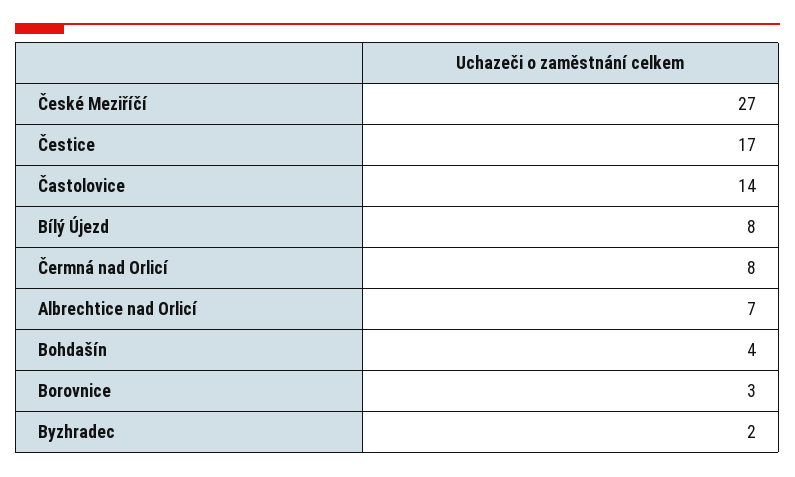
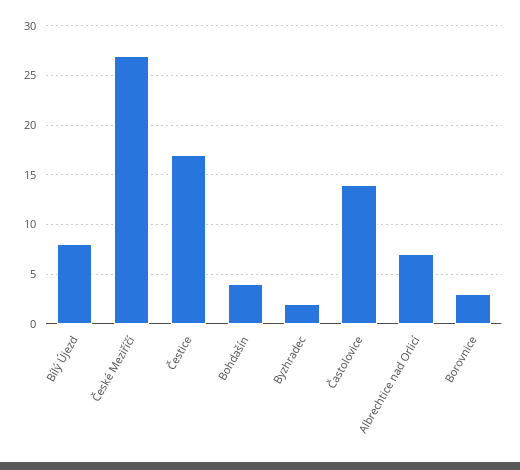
Čermná nad Orlicí: 8 -> none

